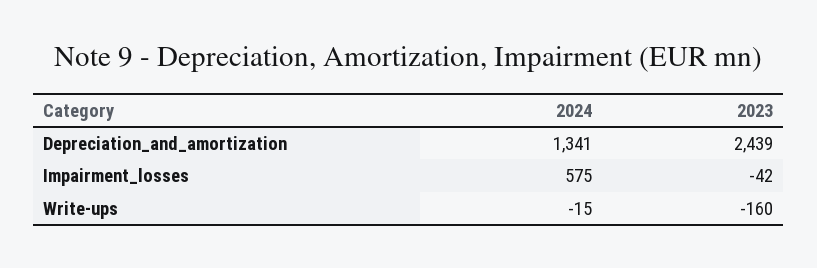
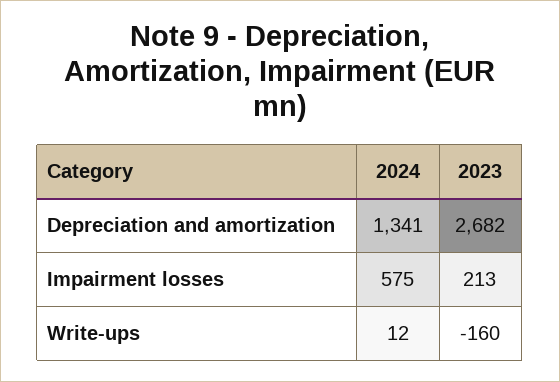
2023, Depreciation_and_amortization: 2439 -> 2682
2023, Impairment_losses: -42 -> 213
2024, Write-ups: -15 -> 12

